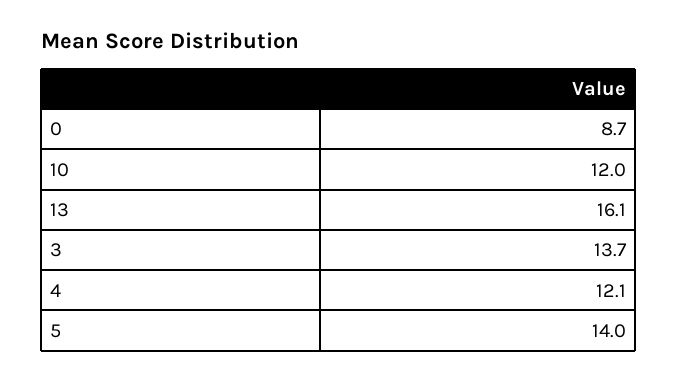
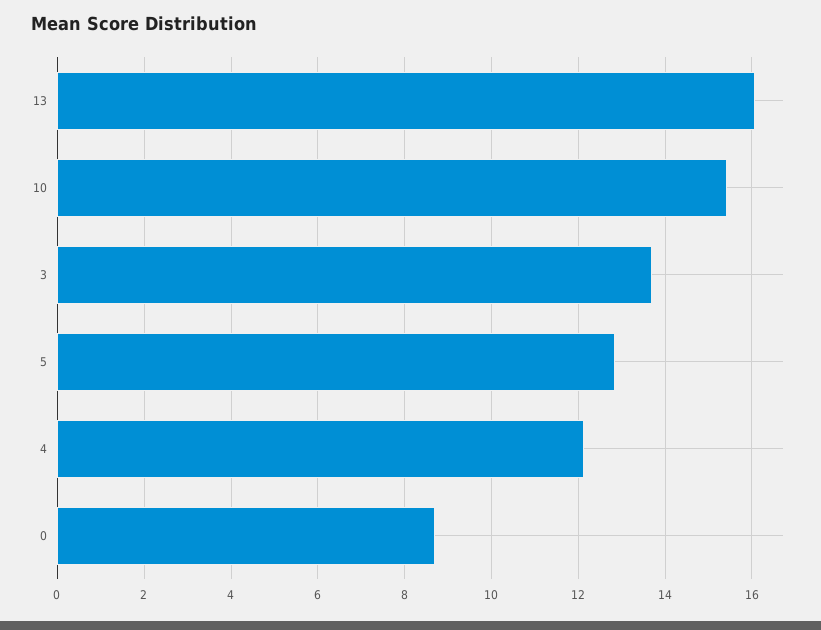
10: 12 -> 15.4
5: 14 -> 12.8

